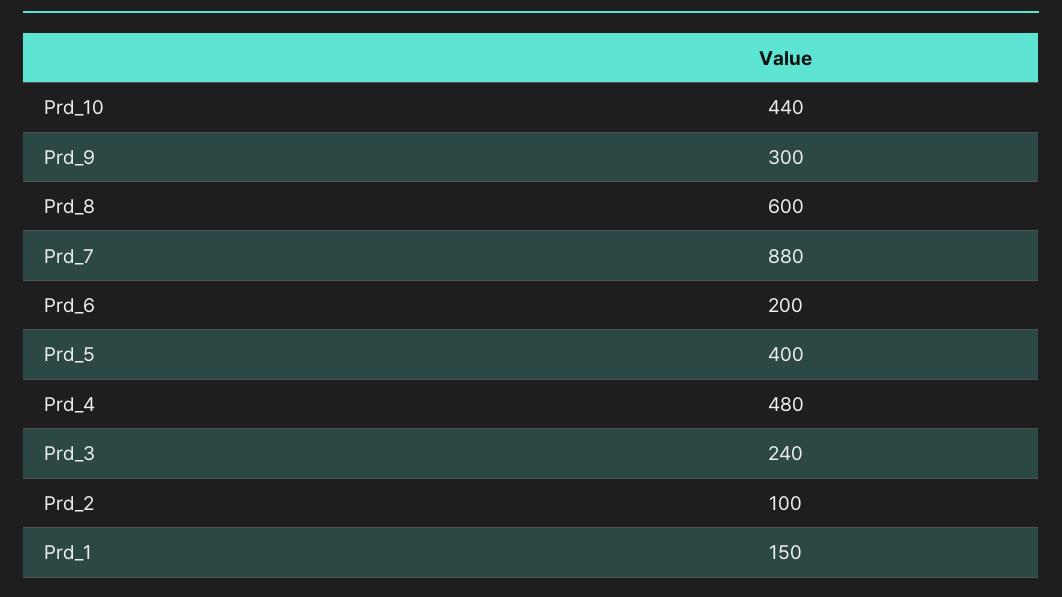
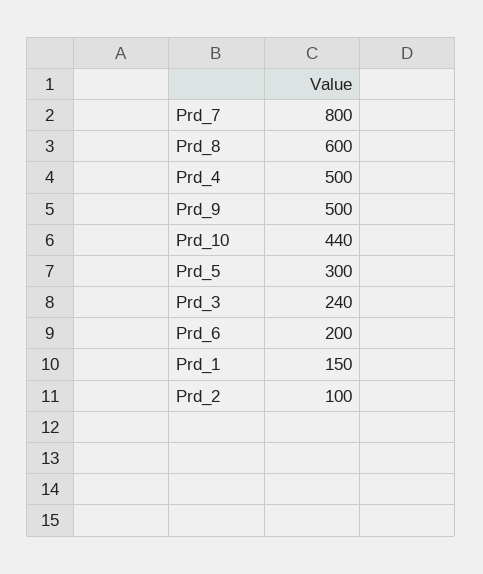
Prd_9: 300 -> 500
Prd_7: 880 -> 800
Prd_5: 400 -> 300
Prd_4: 480 -> 500

